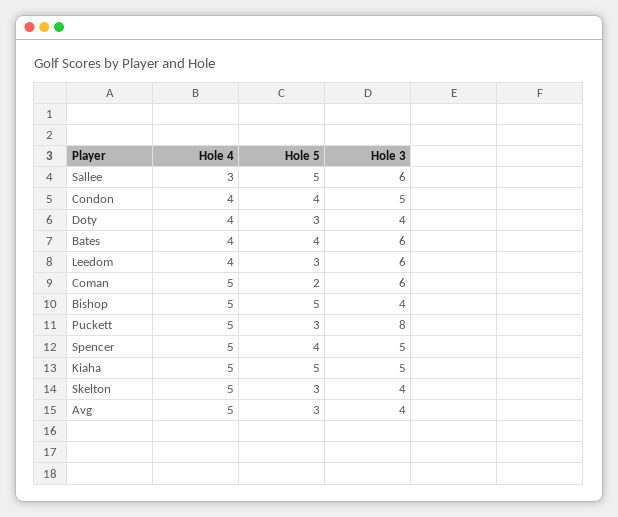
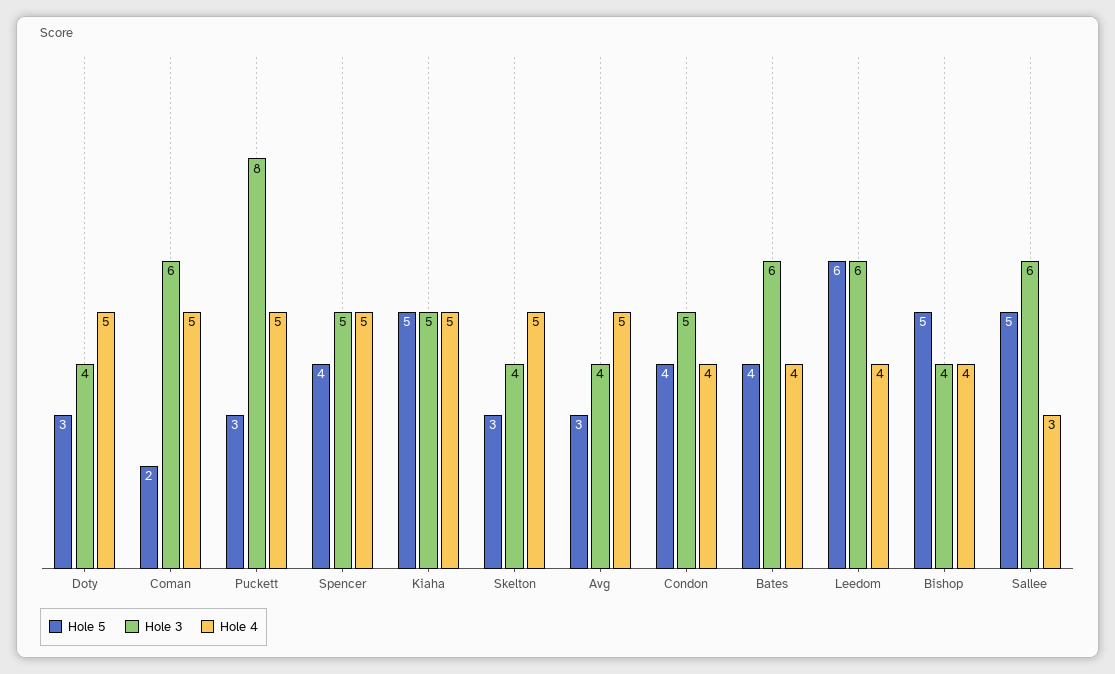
Hole 4, Doty: 4 -> 5
Hole 5, Leedom: 3 -> 6
Hole 4, Bishop: 5 -> 4

